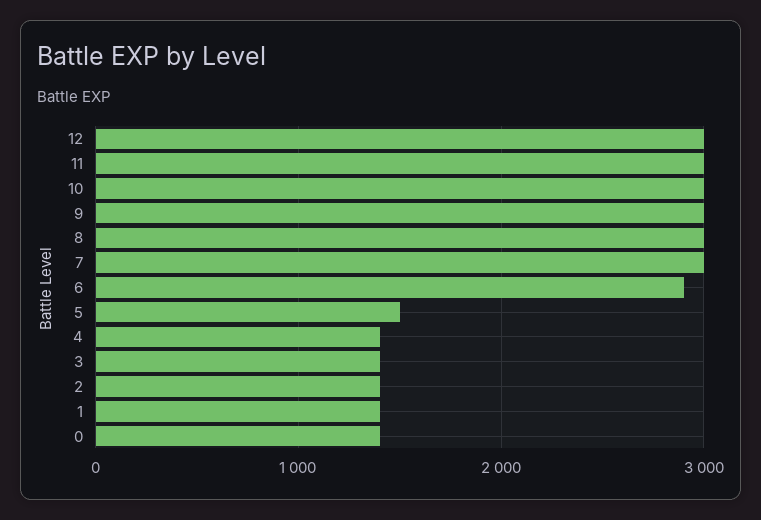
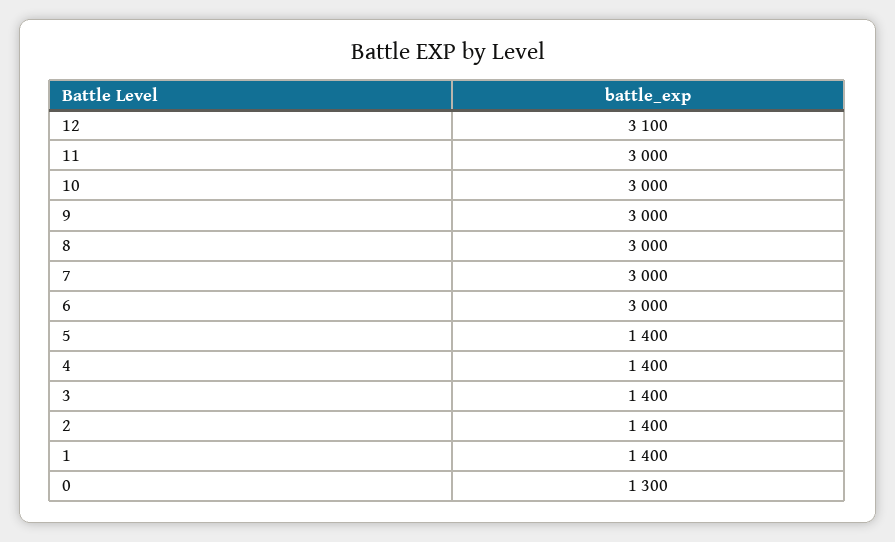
12: 3000 -> 3100
6: 2900 -> 3000
5: 1500 -> 1400
0: 1400 -> 1300

